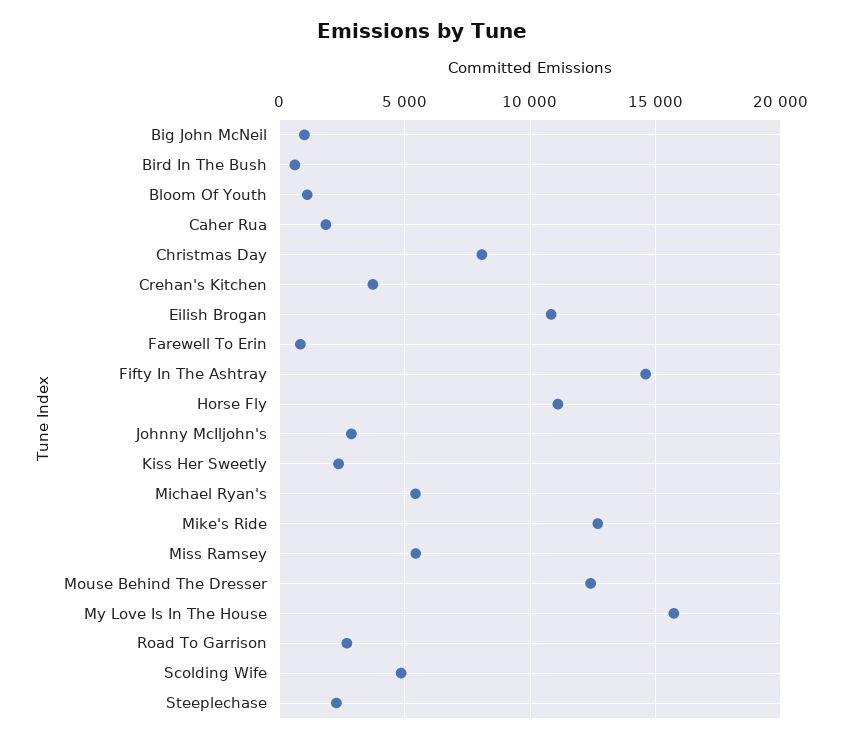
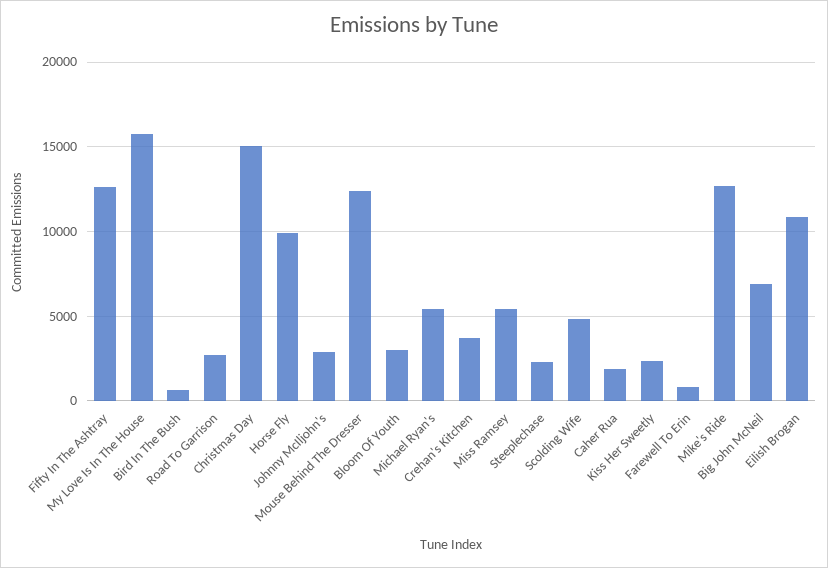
Big John McNeil: 1000 -> 7000
Bloom Of Youth: 1000 -> 3000
Christmas Day: 8000 -> 15000
Fifty In The Ashtray: 14500 -> 12500
Horse Fly: 11000 -> 10000

